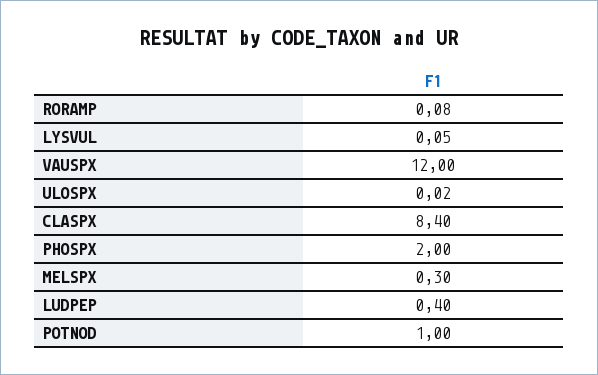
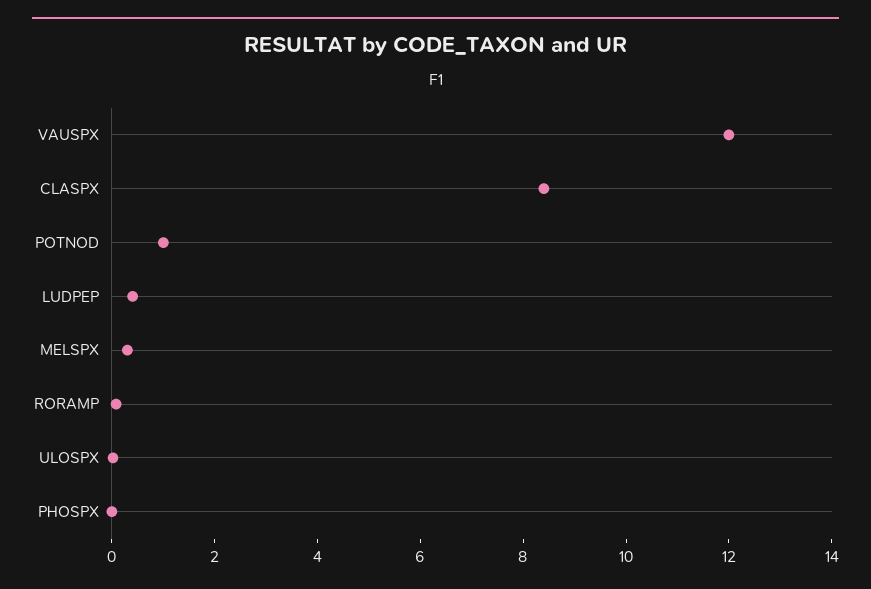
LYSVUL: 0.05 -> none
PHOSPX: 2 -> 0

